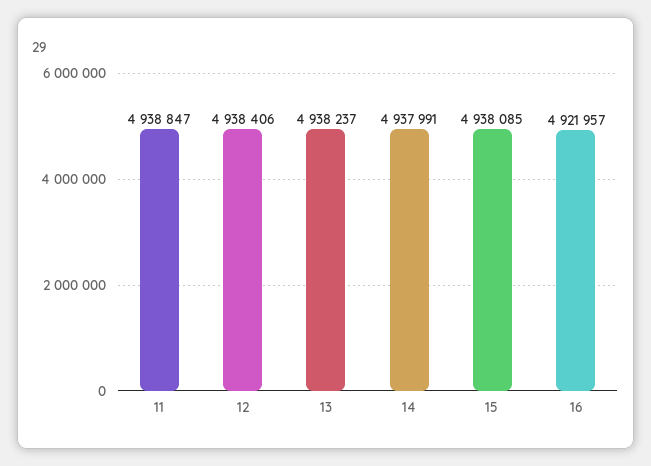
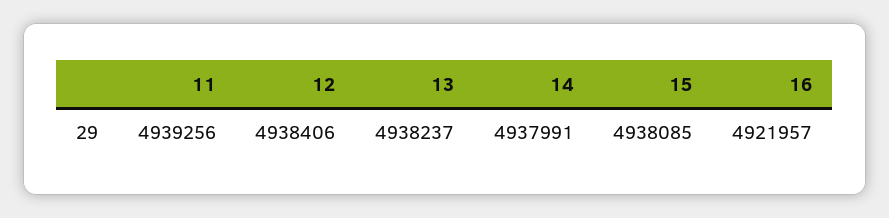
11: 4938847 -> 4939256

